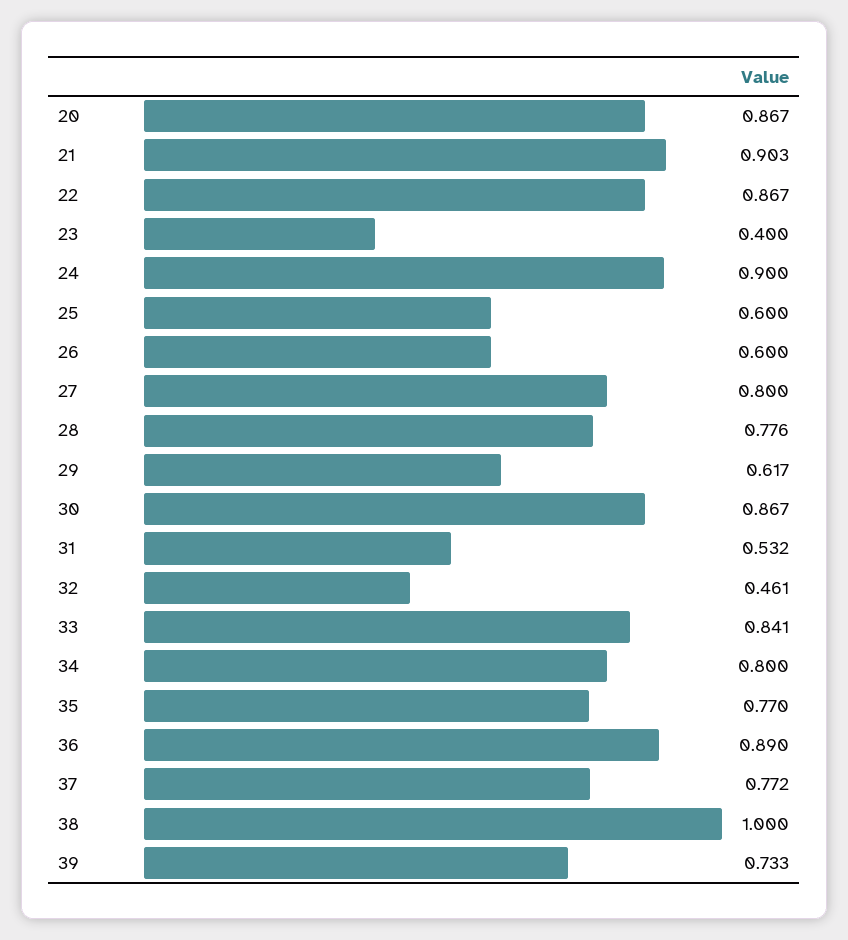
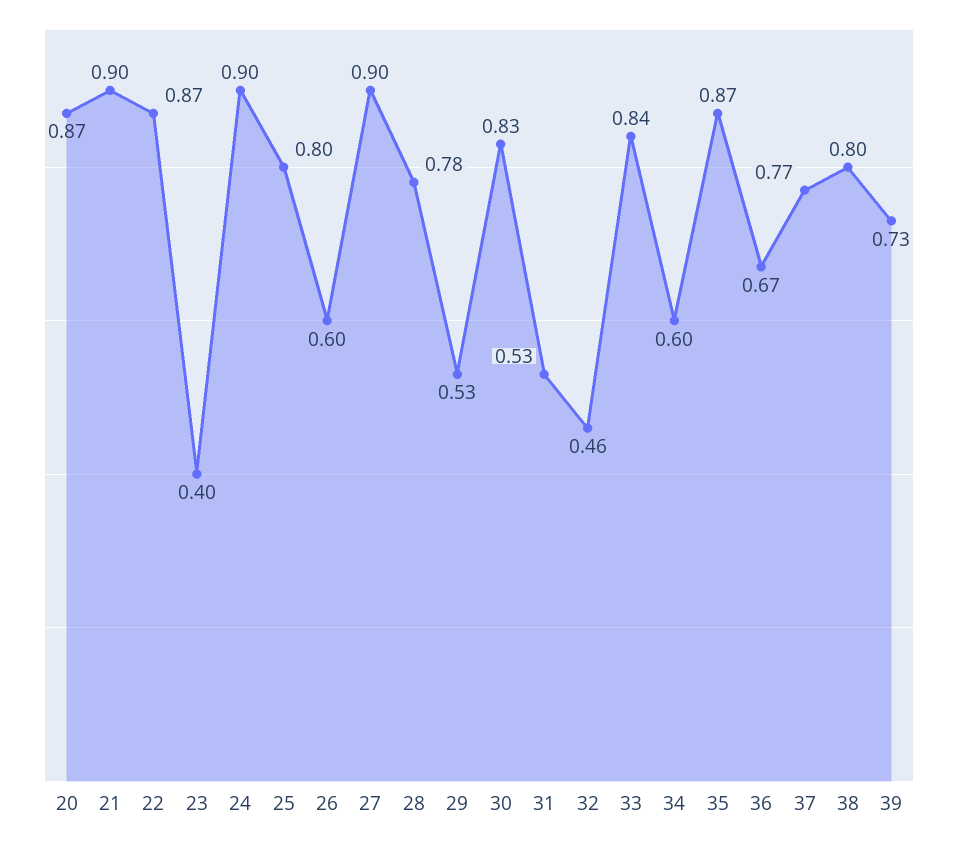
25: 0.6 -> 0.8
27: 0.8 -> 0.9
29: 0.617 -> 0.53
30: 0.867 -> 0.83
34: 0.8 -> 0.6
35: 0.77 -> 0.87
36: 0.89 -> 0.67
38: 1 -> 0.8

